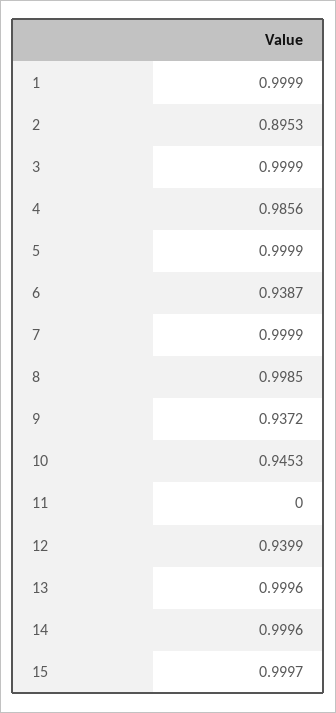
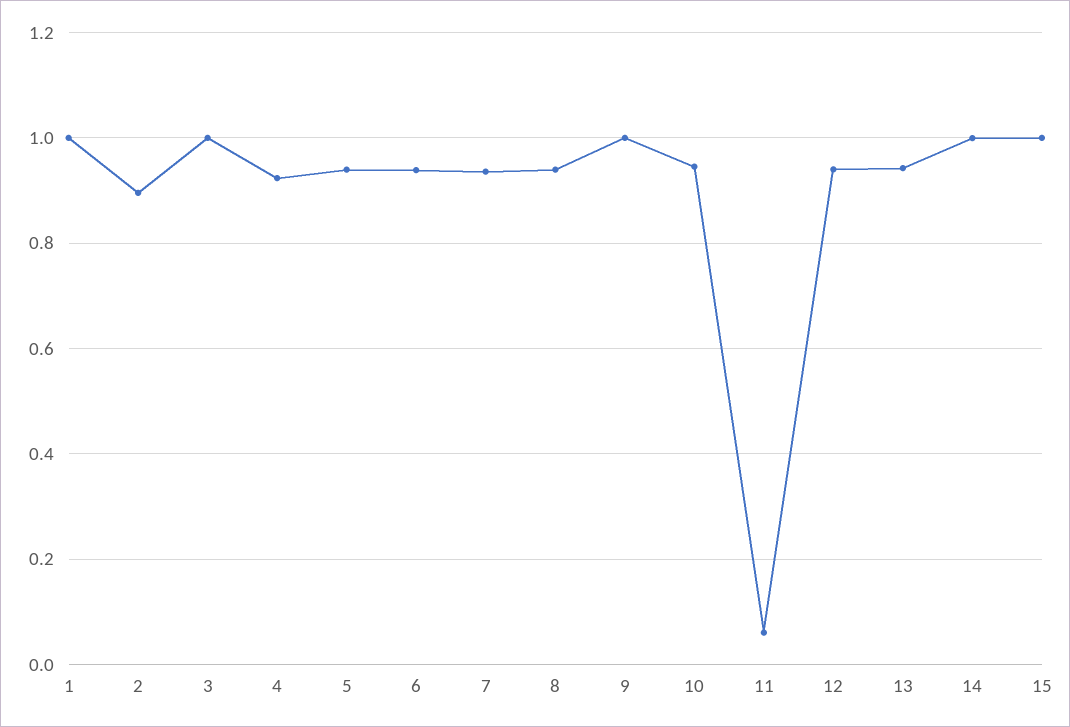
4: 0.9856 -> 0.92
5: 0.9999 -> 0.94
7: 0.9999 -> 0.94
8: 0.9985 -> 0.94
9: 0.9372 -> 1
11: 0 -> 0.06
13: 0.9996 -> 0.94

